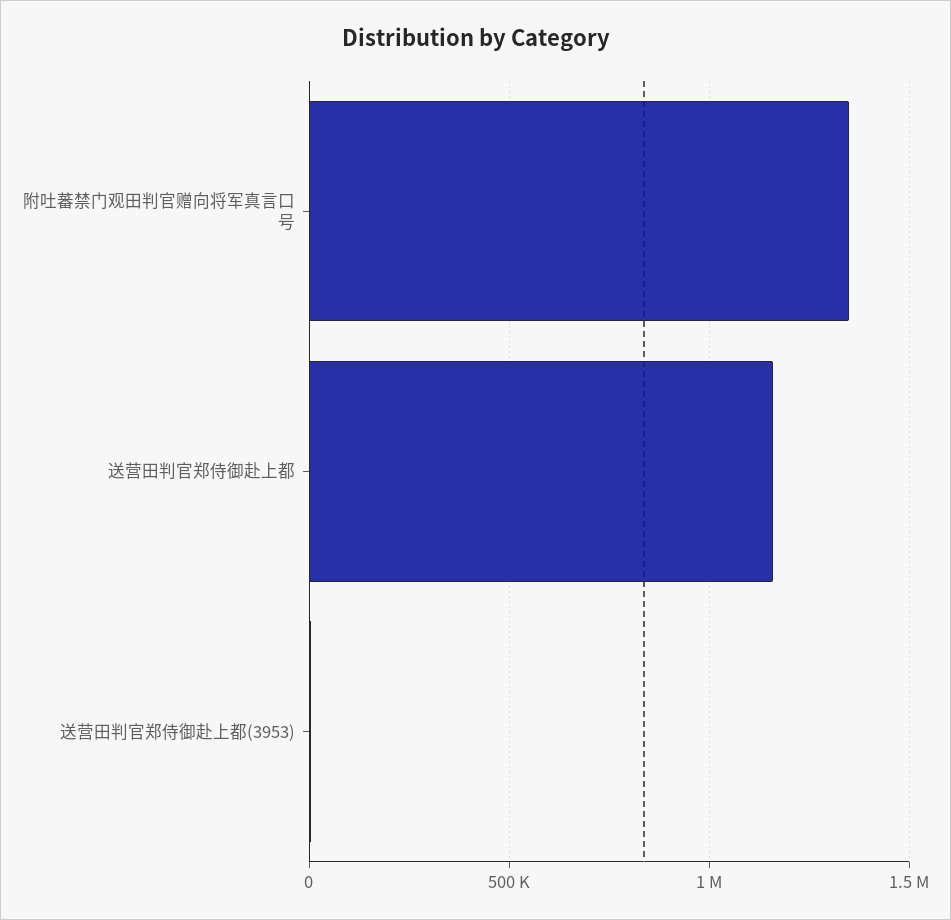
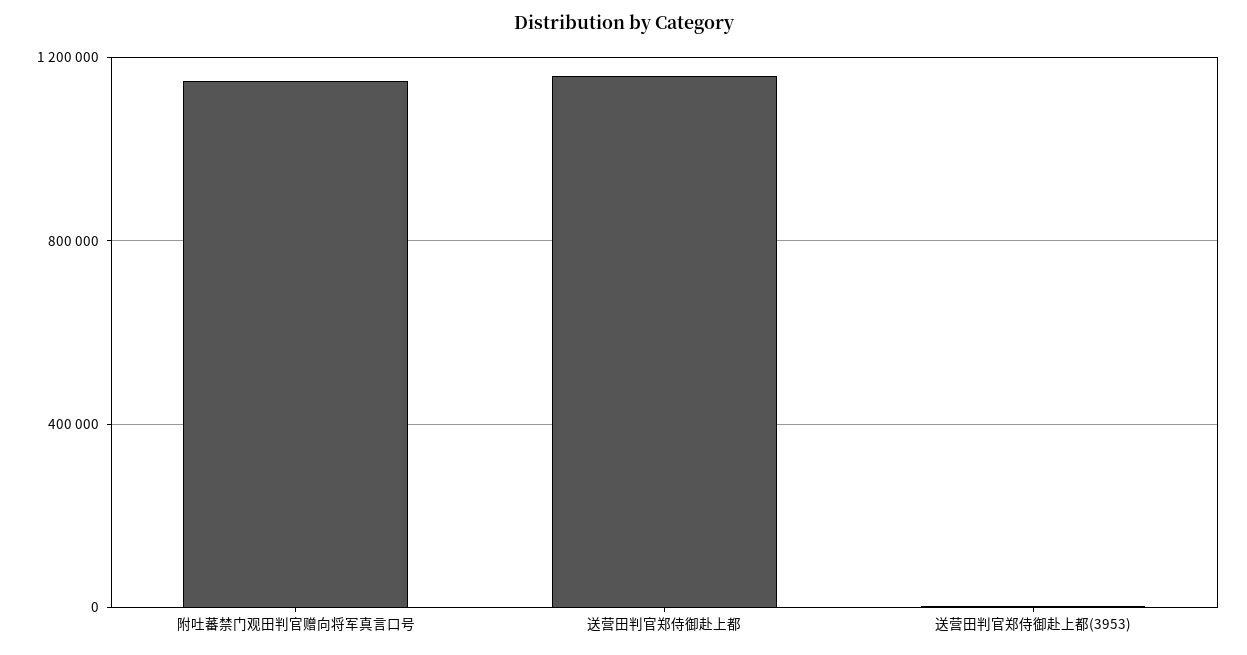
附吐蕃禁门观田判官赠向将军真言口号: 1350000 -> 1150000

